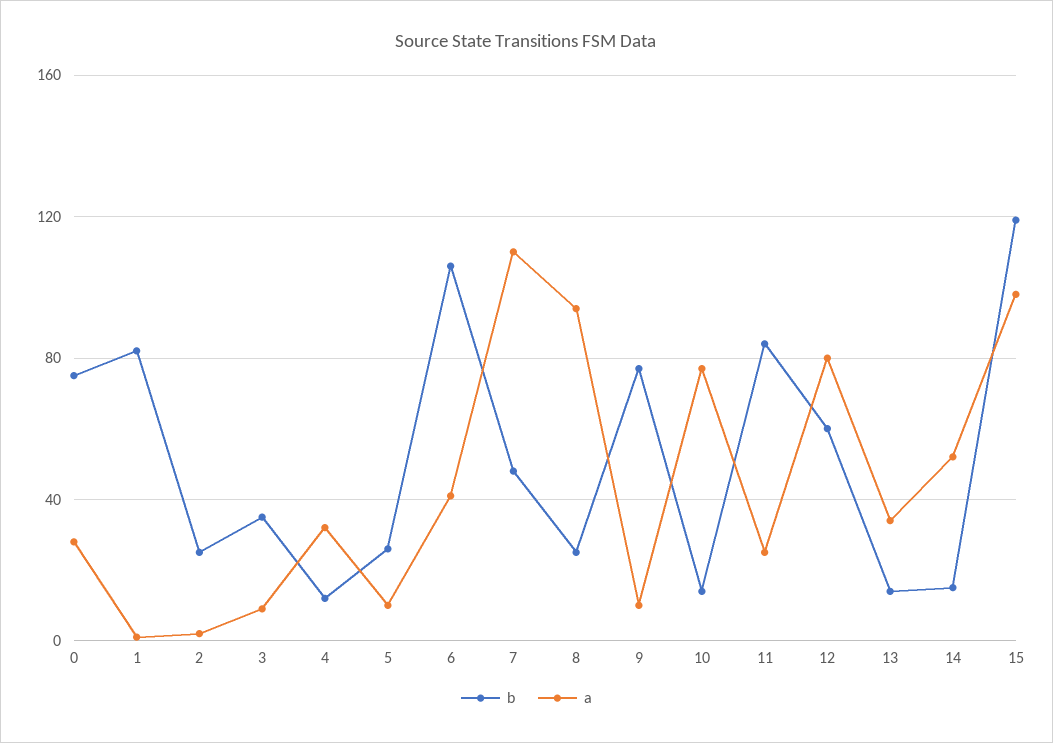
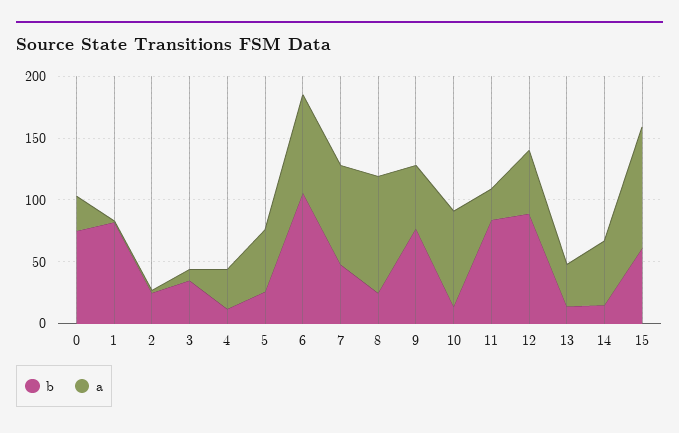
a, 5: 10 -> 50
a, 6: 40 -> 80
a, 7: 110 -> 80
a, 9: 10 -> 50
b, 12: 60 -> 90
a, 12: 80 -> 50
b, 15: 120 -> 60

